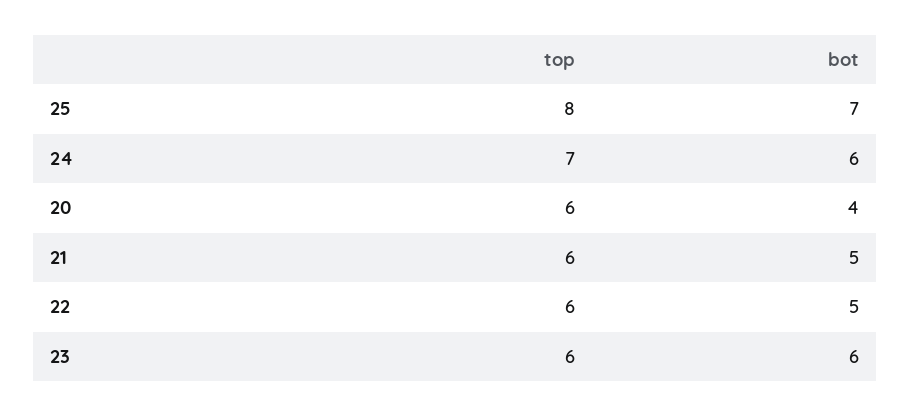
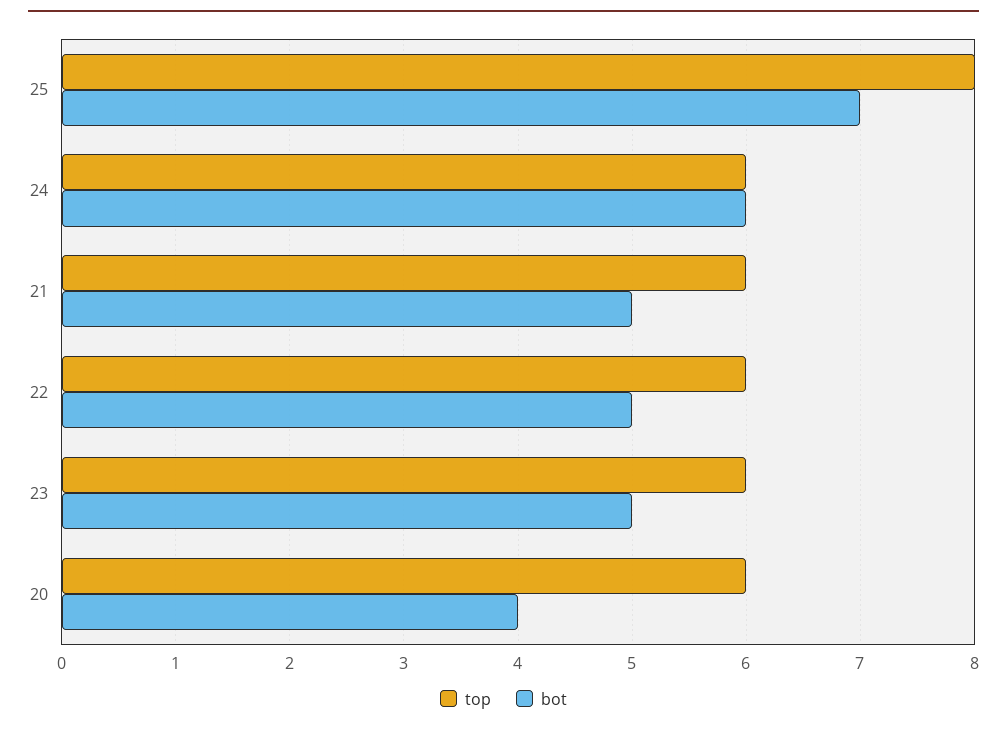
top, 24: 7 -> 6
bot, 23: 6 -> 5

